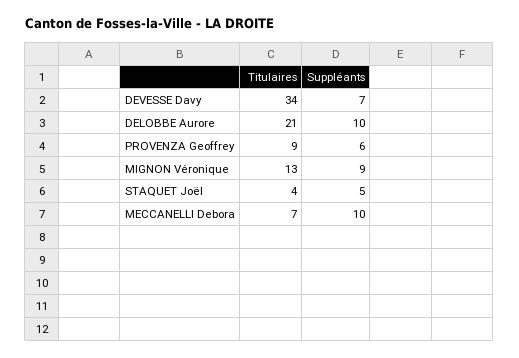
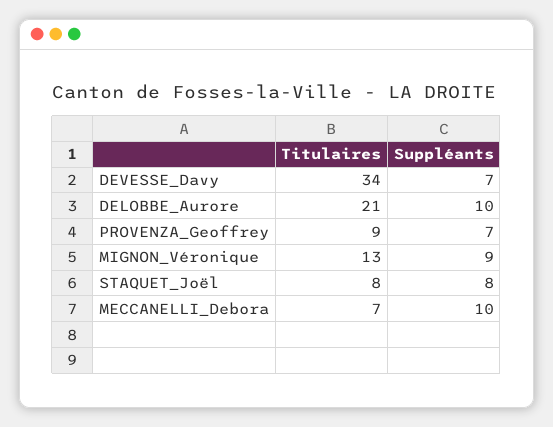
Suppléants, PROVENZA Geoffrey: 6 -> 7
Titulaires, STAQUET Joël: 4 -> 8
Suppléants, STAQUET Joël: 5 -> 8

